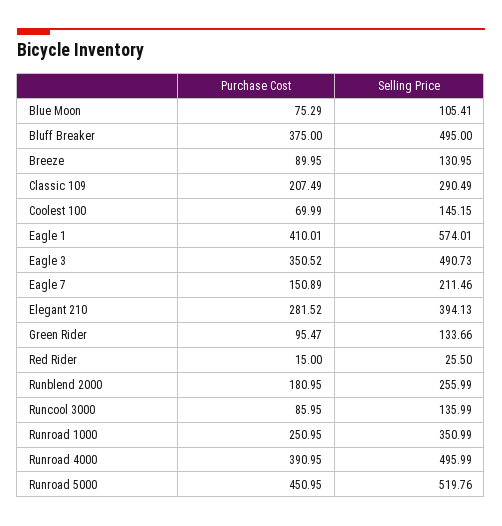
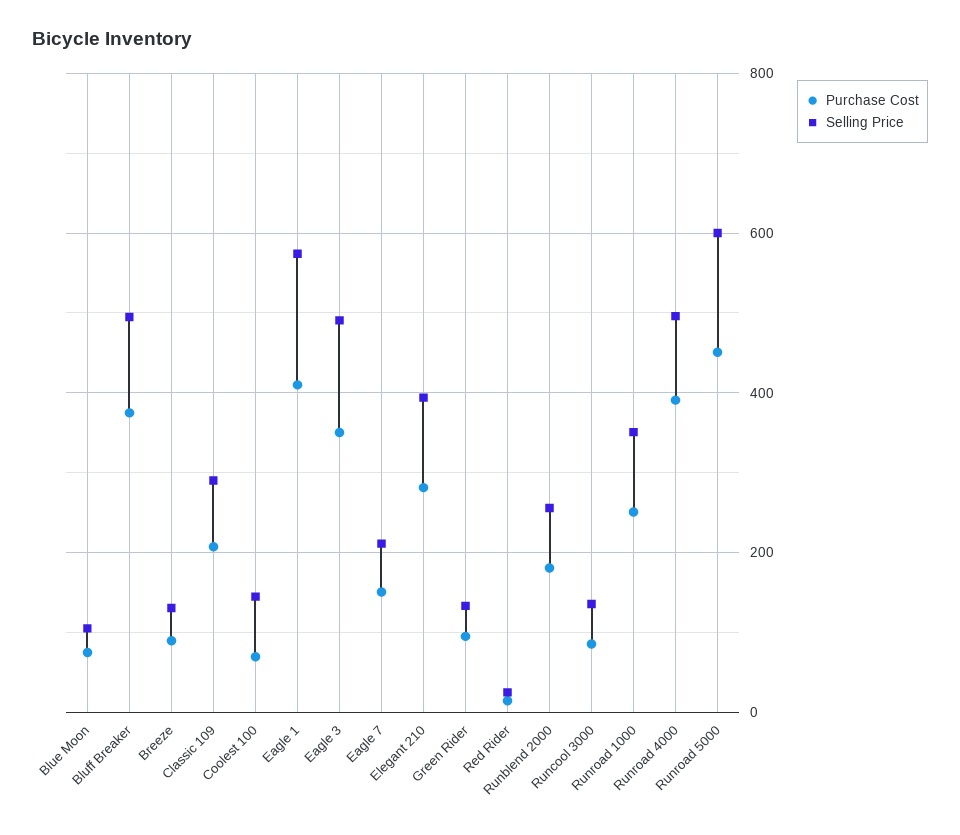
Selling Price, Runroad 5000: 519.76 -> 600

